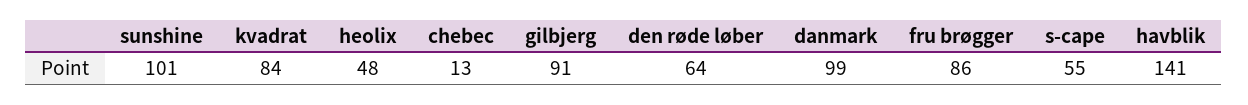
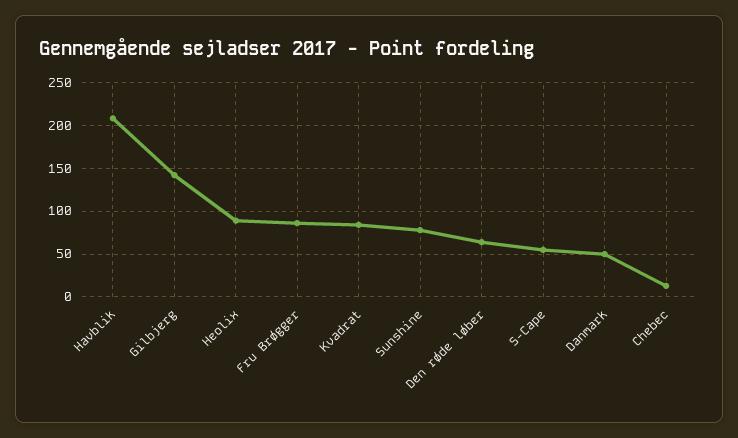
sunshine: 101 -> 80
heolix: 48 -> 90
gilbjerg: 91 -> 140
danmark: 99 -> 50
havblik: 141 -> 210

